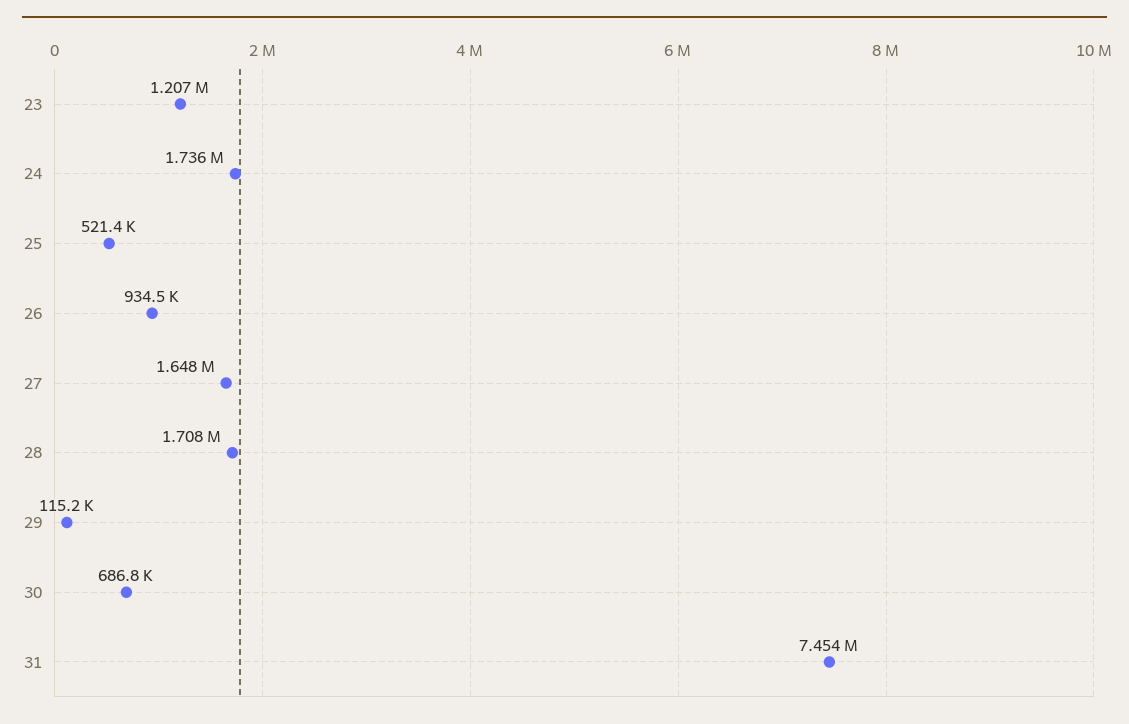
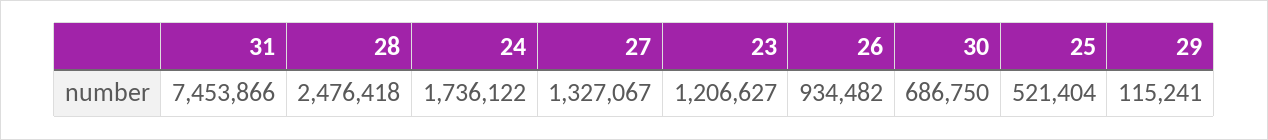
27: 1648000 -> 1327067
28: 1708000 -> 2476418

